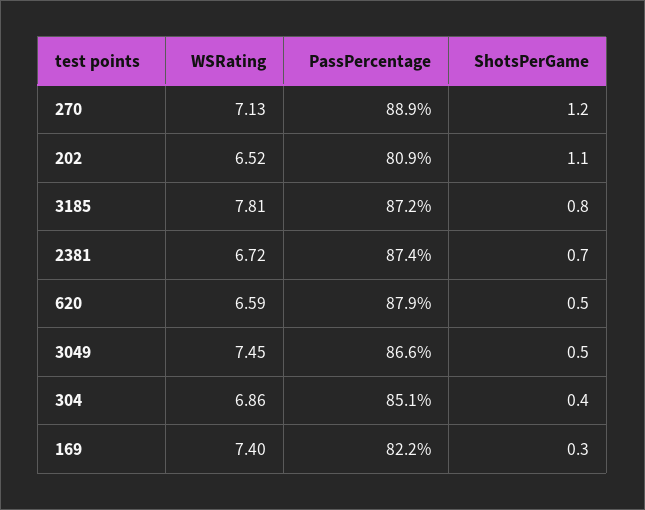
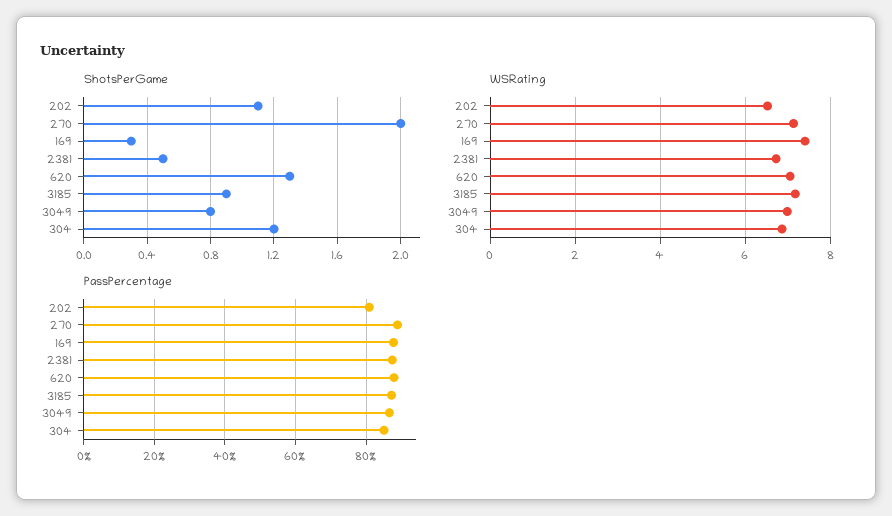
ShotsPerGame, 270: 1.2 -> 2
WSRating, 3185: 7.81 -> 7.2
ShotsPerGame, 3185: 0.8 -> 0.9
ShotsPerGame, 2381: 0.7 -> 0.5
WSRating, 620: 6.59 -> 7
ShotsPerGame, 620: 0.5 -> 1.3
WSRating, 3049: 7.45 -> 7
ShotsPerGame, 3049: 0.5 -> 0.8
ShotsPerGame, 304: 0.4 -> 1.2
PassPercentage, 169: 82.2 -> 88

